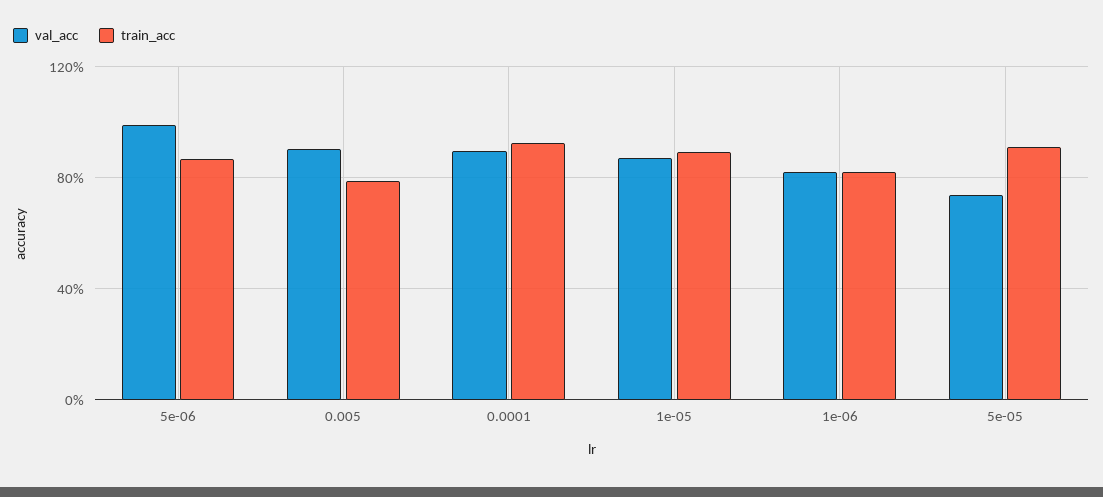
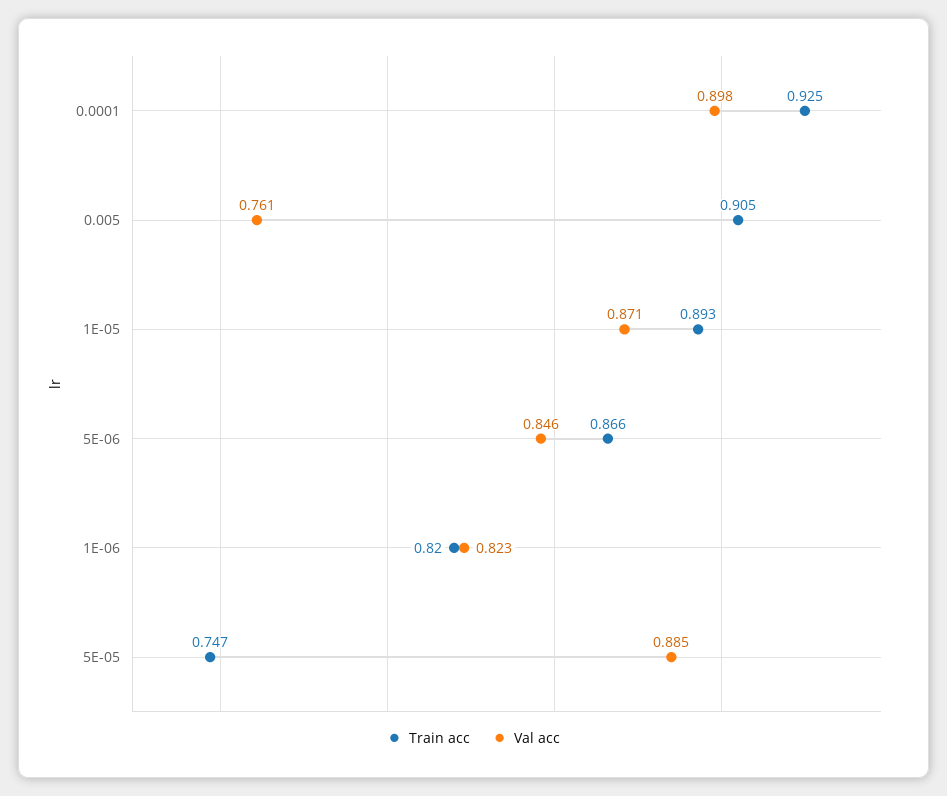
val_acc, 5e-06: 1 -> 0.846
val_acc, 0.005: 0.9 -> 0.761
train_acc, 0.005: 0.8 -> 0.905
val_acc, 5e-05: 0.75 -> 0.885
train_acc, 5e-05: 0.9 -> 0.747

